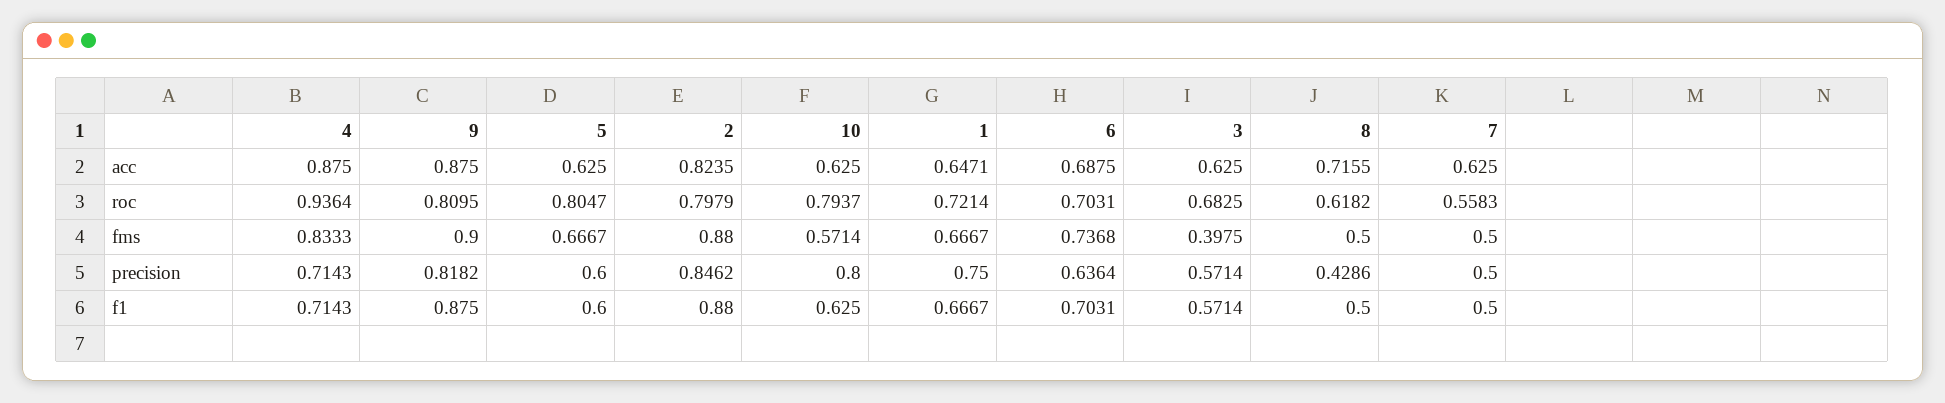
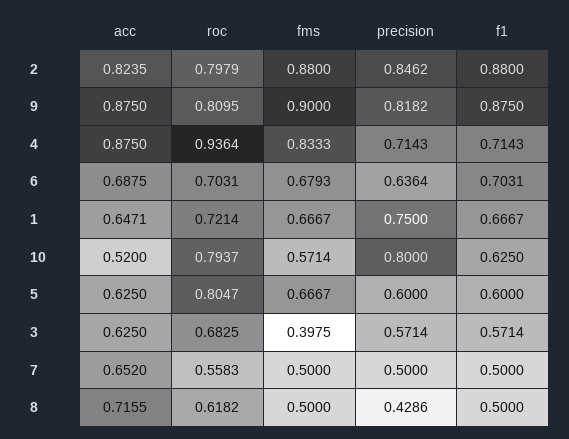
10, acc: 0.625 -> 0.52
7, acc: 0.625 -> 0.652
6, fms: 0.7368 -> 0.6793

